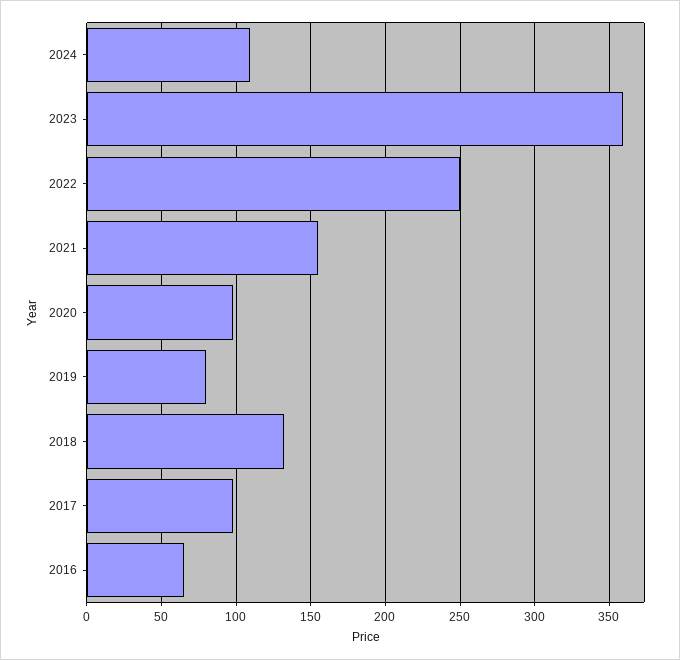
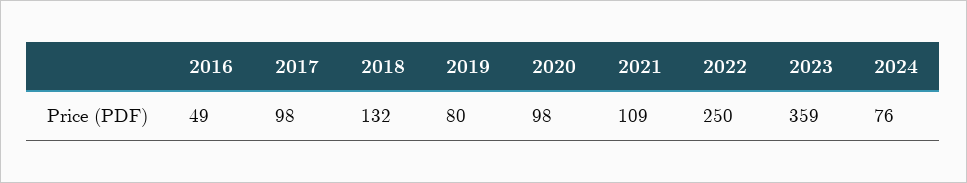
2024: 110 -> 76
2021: 155 -> 109
2016: 65 -> 49

